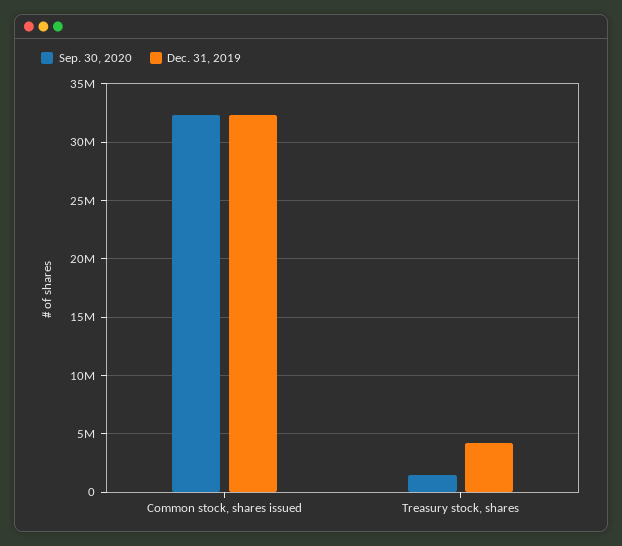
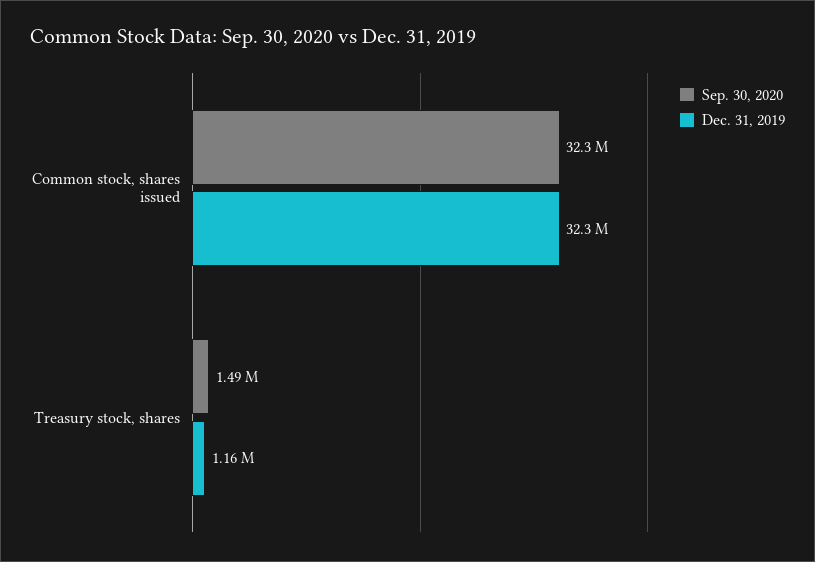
Dec. 31, 2019, Treasury stock, shares: 4000000 -> 1160000

